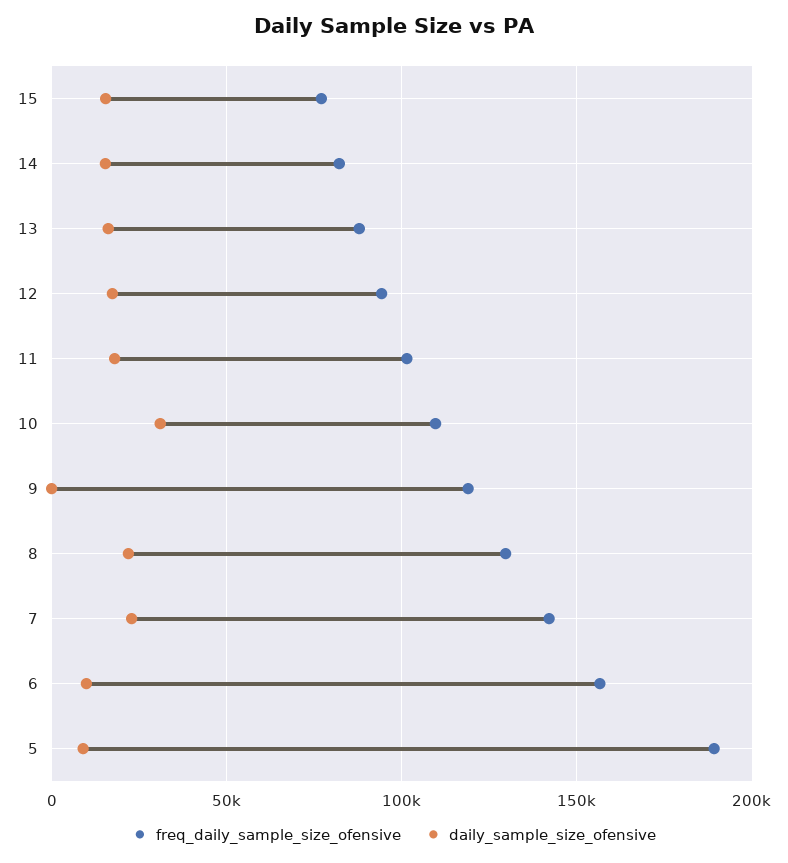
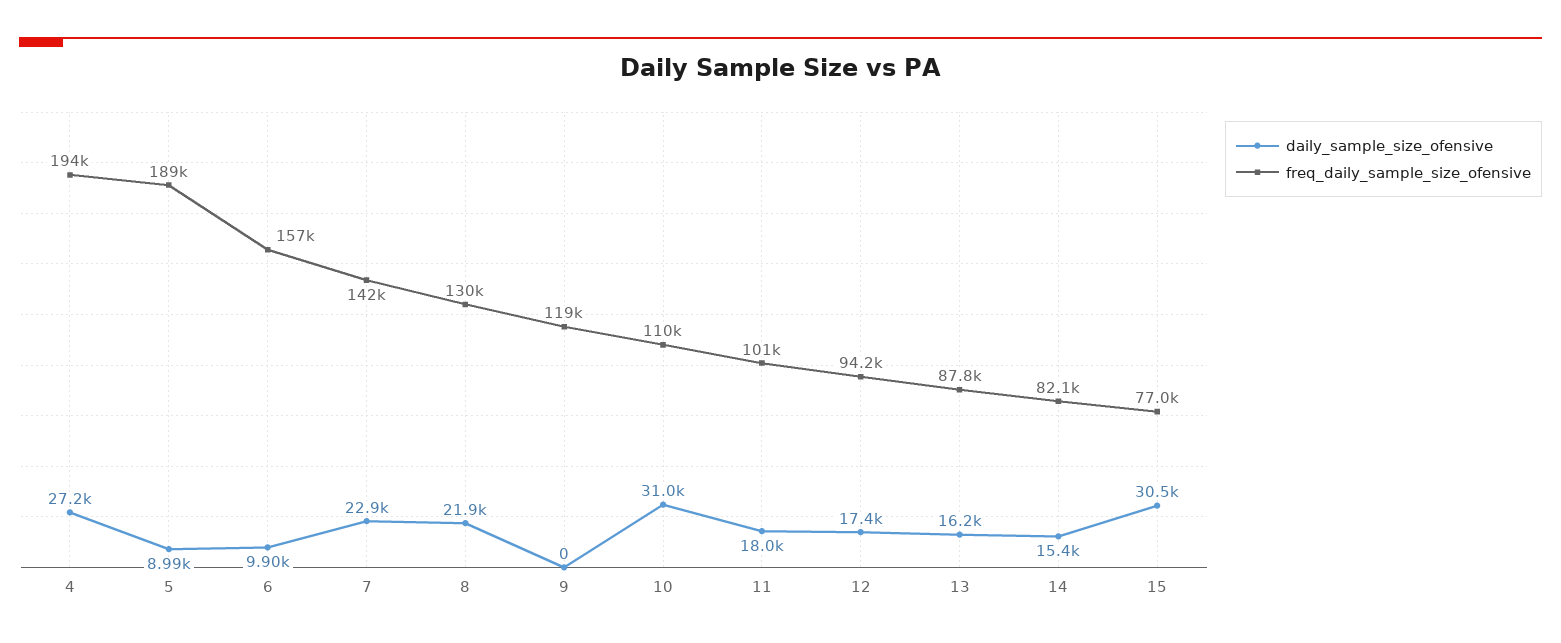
daily_sample_size_ofensive, 15: 15000 -> 30500
daily_sample_size_ofensive, 4: none -> 27200
freq_daily_sample_size_ofensive, 4: none -> 194000

